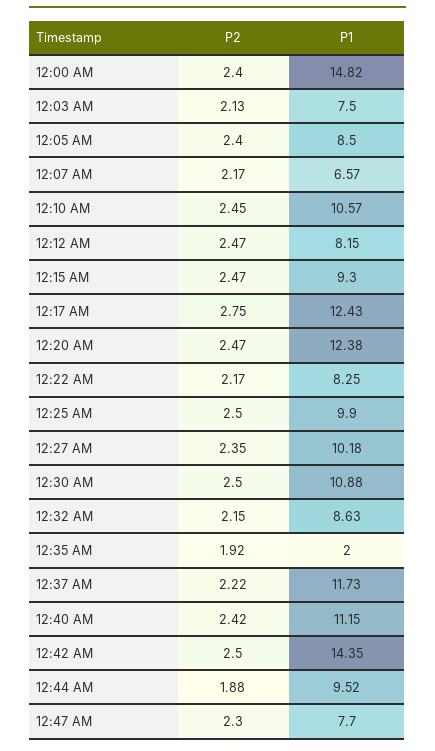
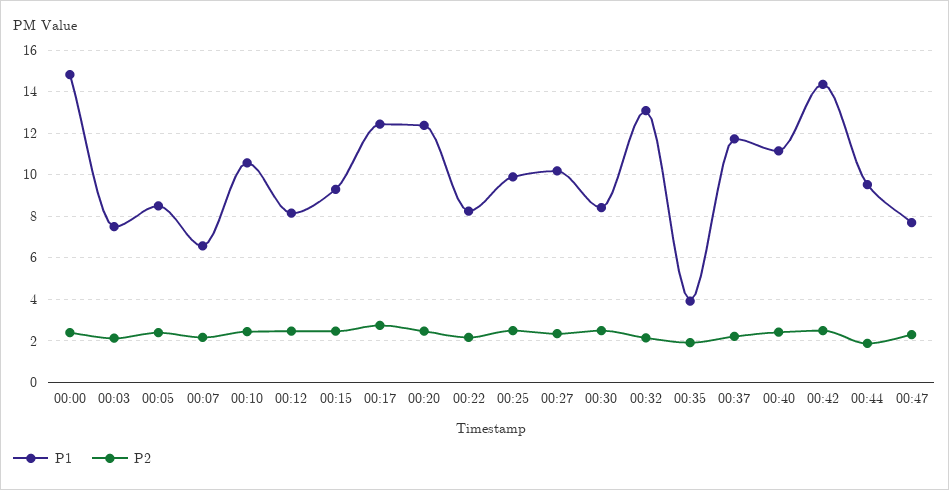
P1, 12:30 AM: 10.88 -> 8.5
P1, 12:32 AM: 8.63 -> 13
P1, 12:35 AM: 2 -> 4

